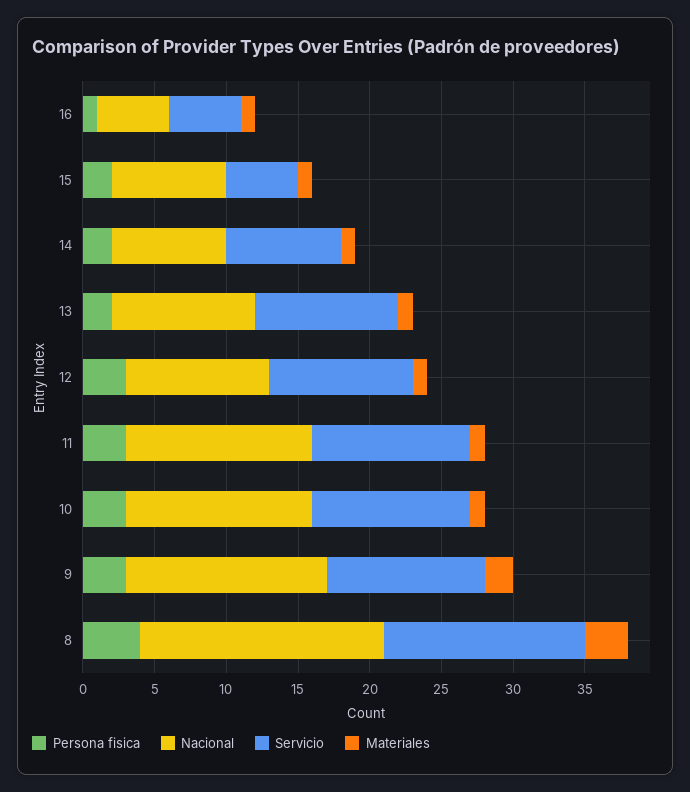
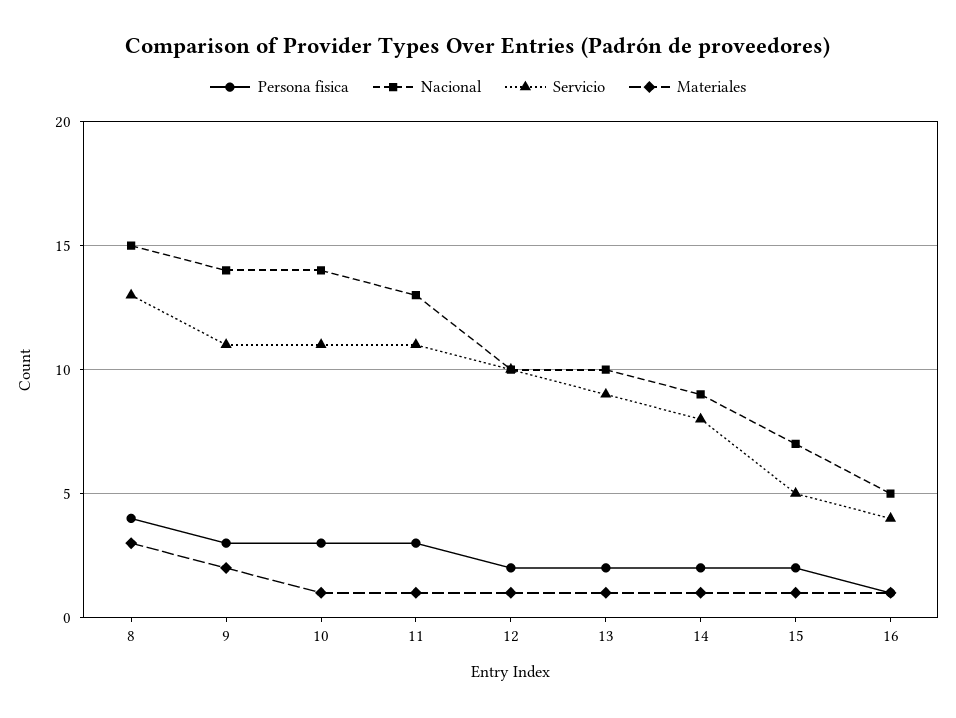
Servicio, 16: 5 -> 4
Nacional, 15: 8 -> 7
Nacional, 14: 8 -> 9
Servicio, 13: 10 -> 9
Persona fisica, 12: 3 -> 2
Nacional, 10: 13 -> 14
Nacional, 8: 17 -> 15
Servicio, 8: 14 -> 13

